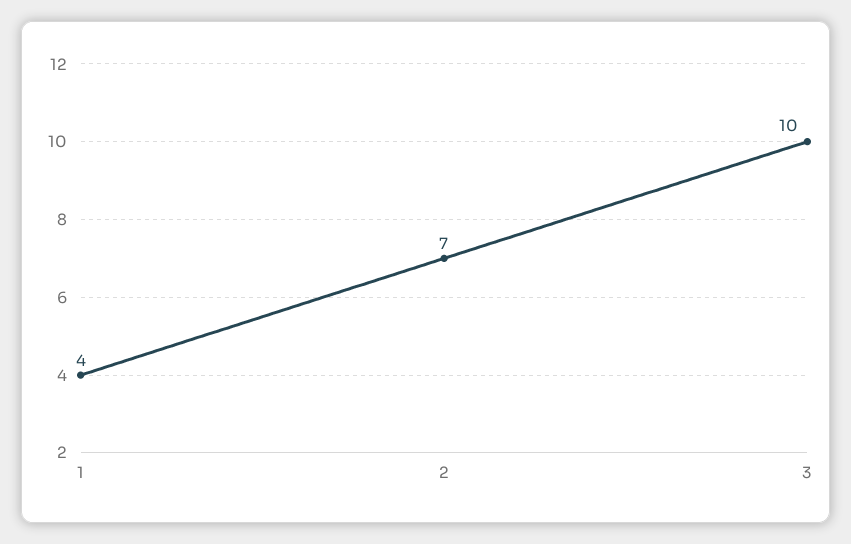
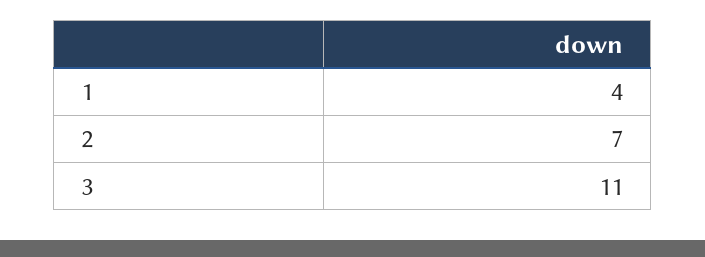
3: 10 -> 11

